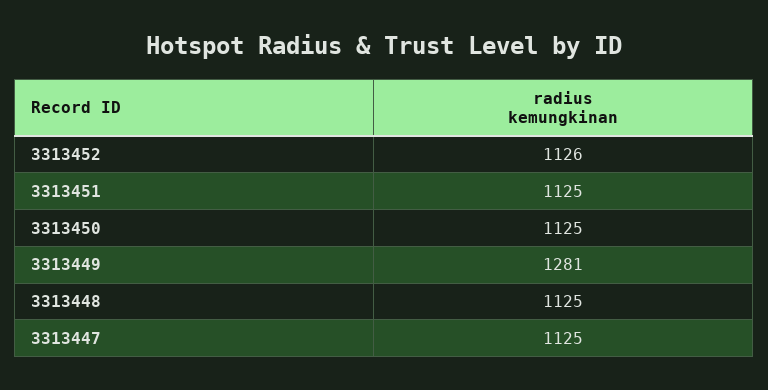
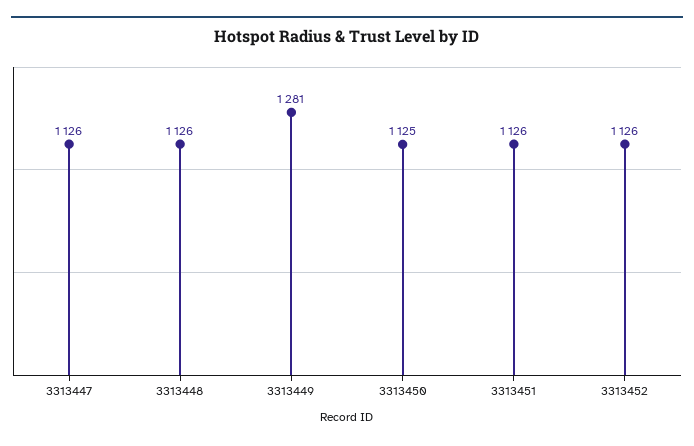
3313451: 1125 -> 1126
3313448: 1125 -> 1126
3313447: 1125 -> 1126

